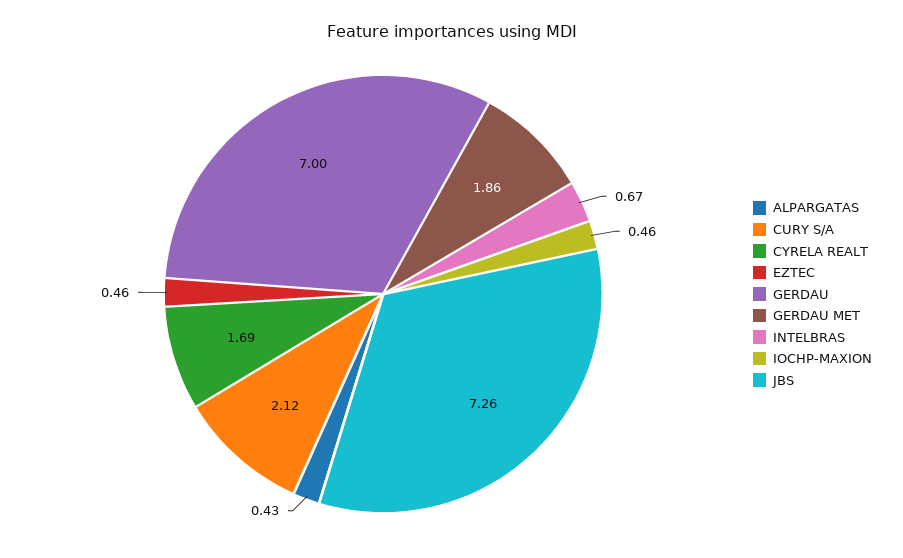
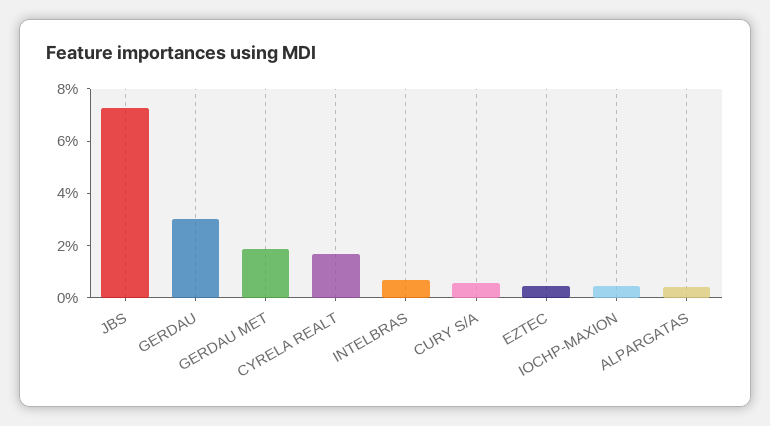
CURY S/A: 2.12 -> 0.5
GERDAU: 7 -> 3

